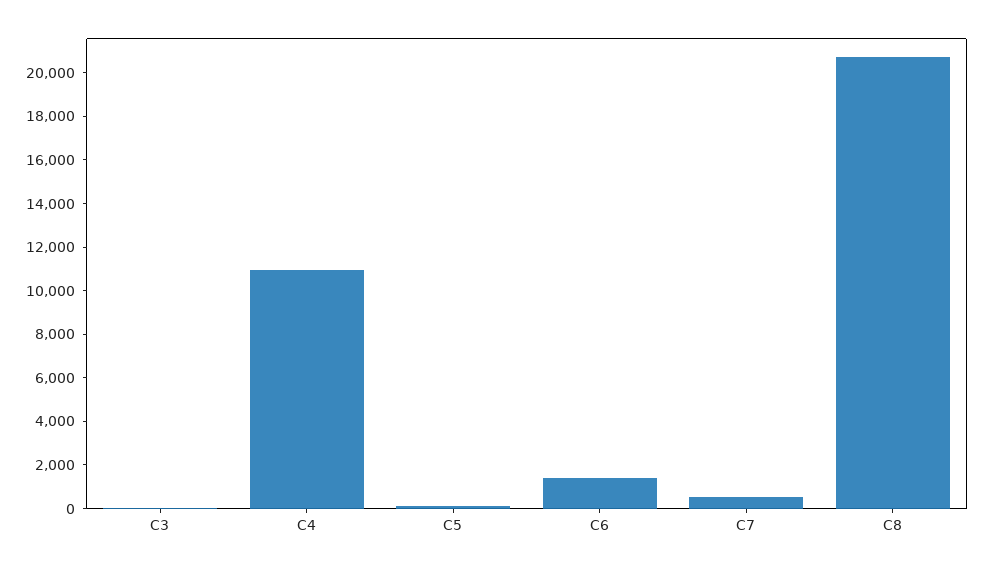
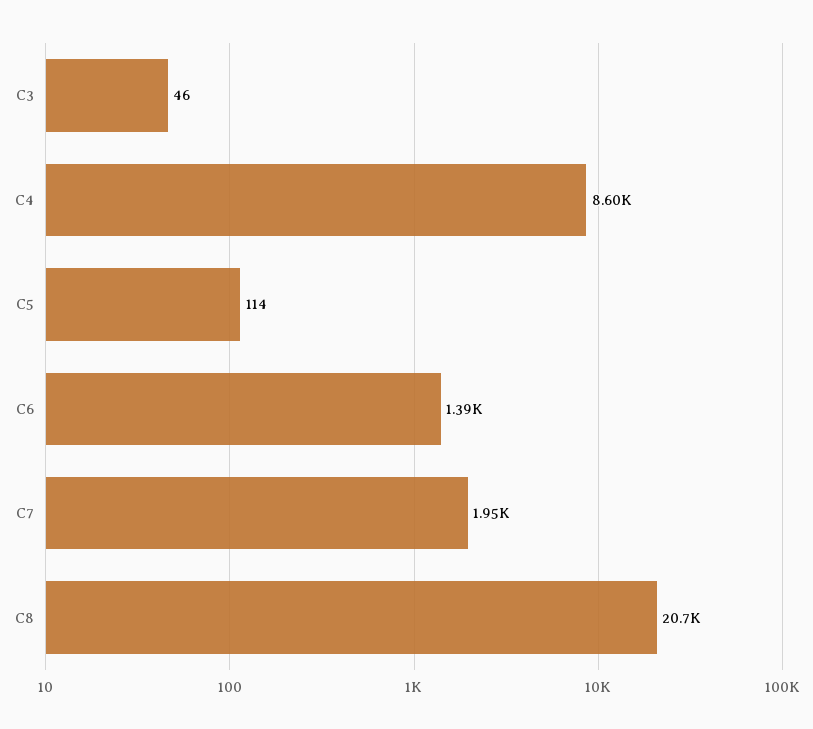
C4: 11000 -> 8600
C7: 500 -> 1950

